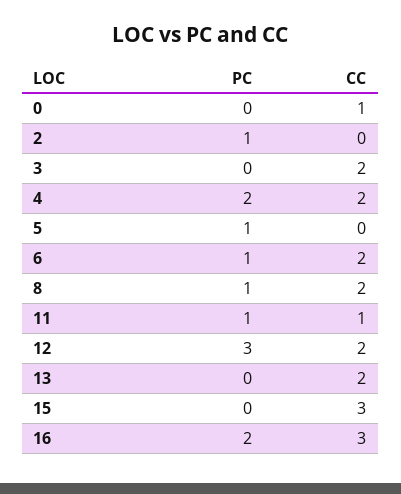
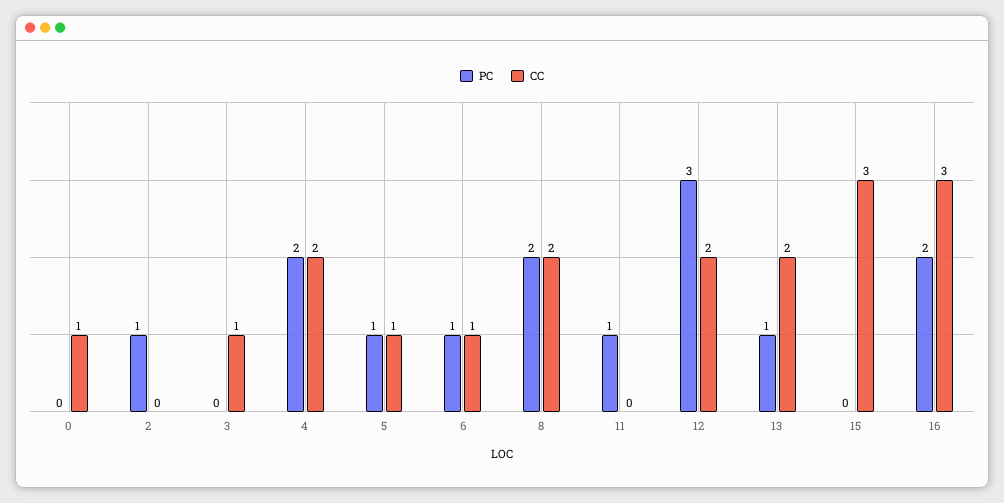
CC, 3: 2 -> 1
CC, 5: 0 -> 1
CC, 6: 2 -> 1
PC, 8: 1 -> 2
CC, 11: 1 -> 0
PC, 13: 0 -> 1

